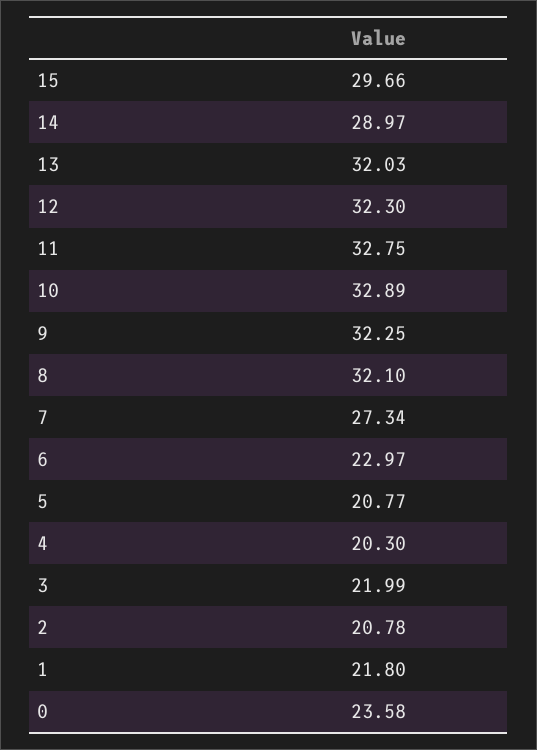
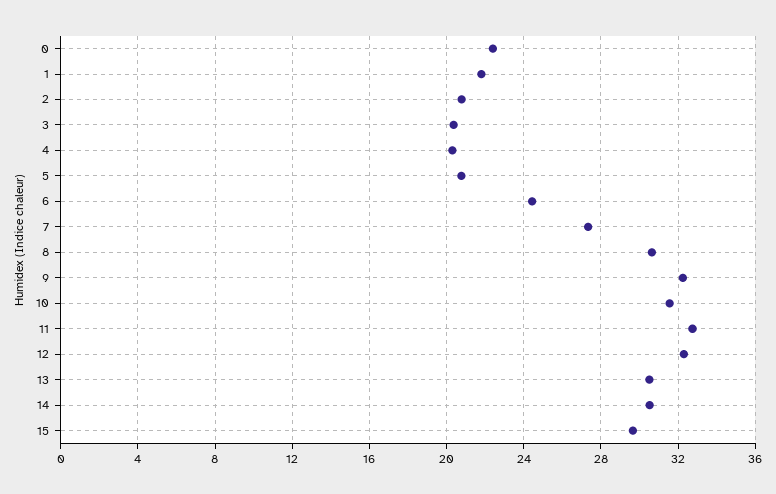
14: 28.97 -> 30.5
13: 32.03 -> 30.5
10: 32.89 -> 31.5
8: 32.1 -> 30.5
6: 22.97 -> 24.5
3: 21.99 -> 20.5
0: 23.58 -> 22.5

